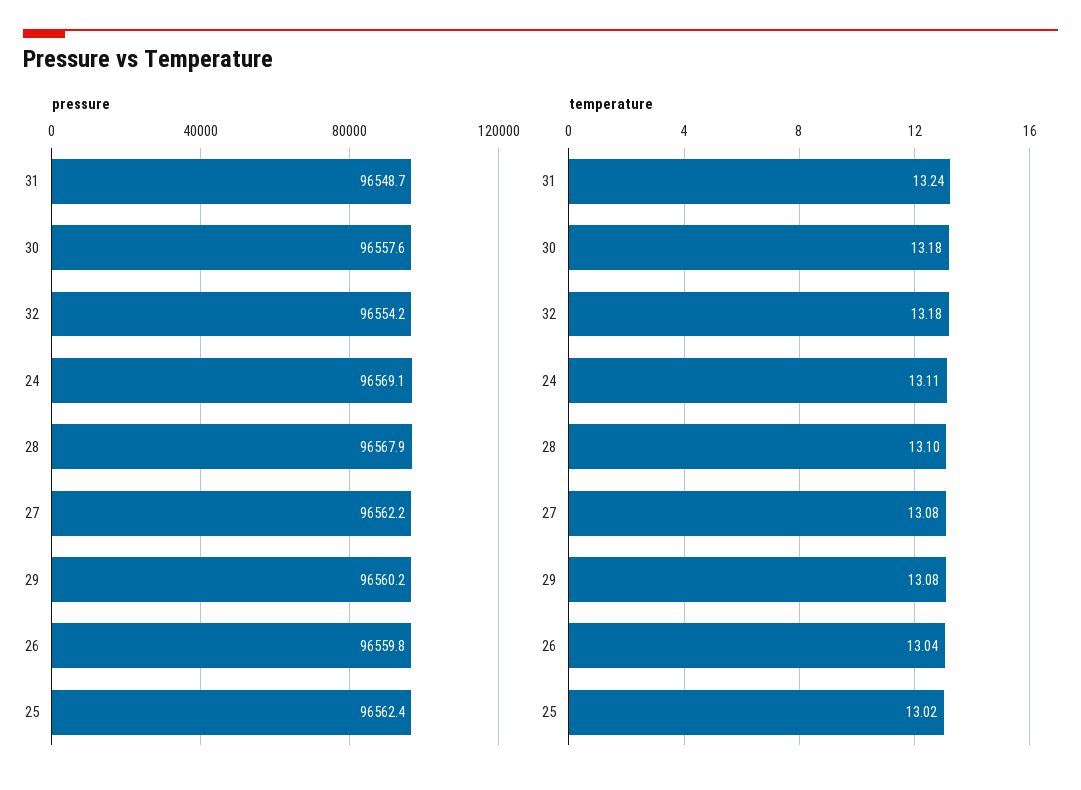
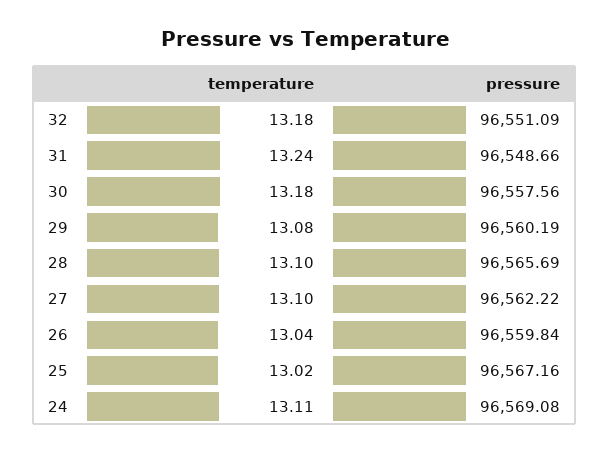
pressure, 32: 96554.2 -> 96551.09
pressure, 28: 96567.9 -> 96565.69
pressure, 25: 96562.4 -> 96567.16
temperature, 27: 13.08 -> 13.1

